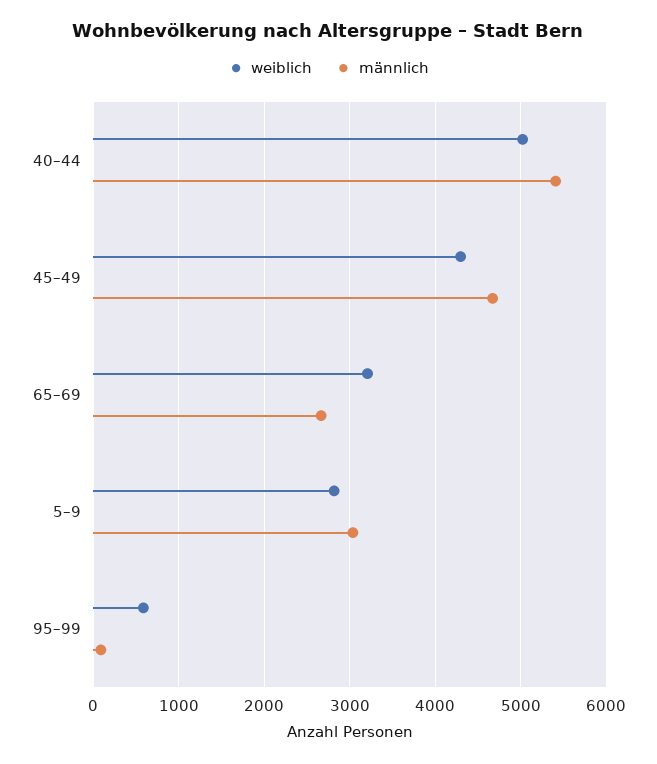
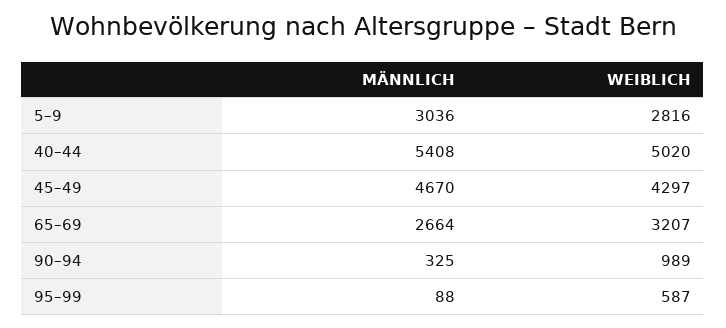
männlich, 90–94: none -> 325
weiblich, 90–94: none -> 989

